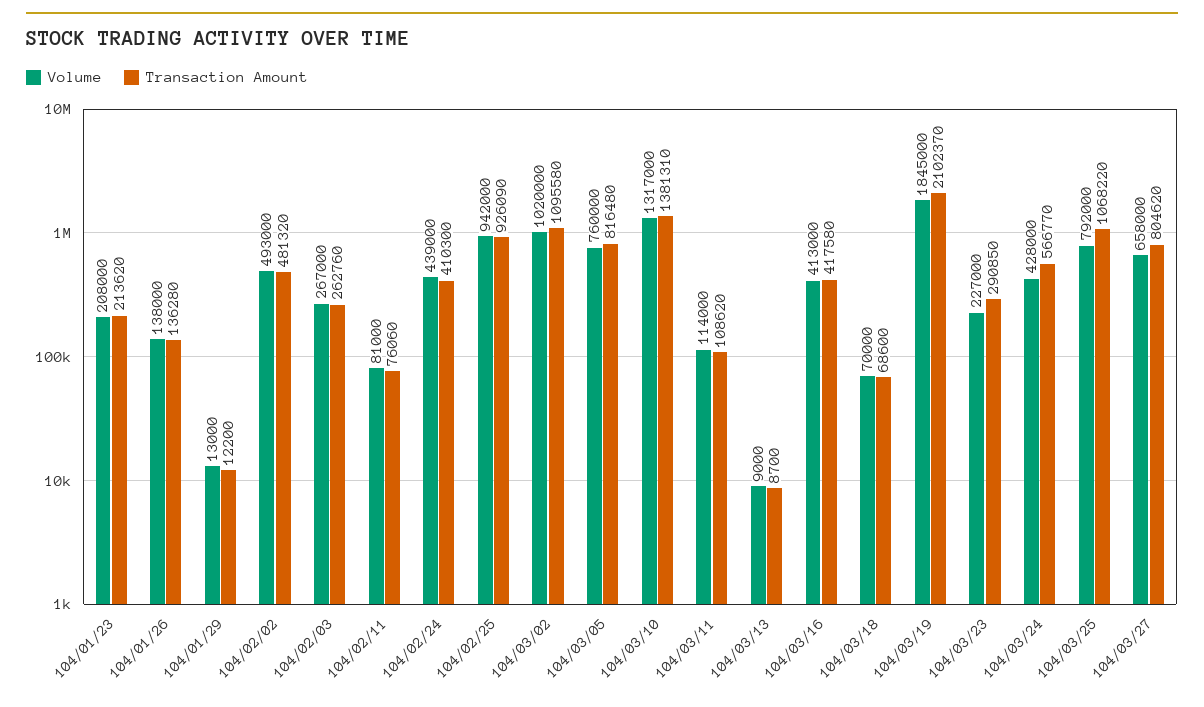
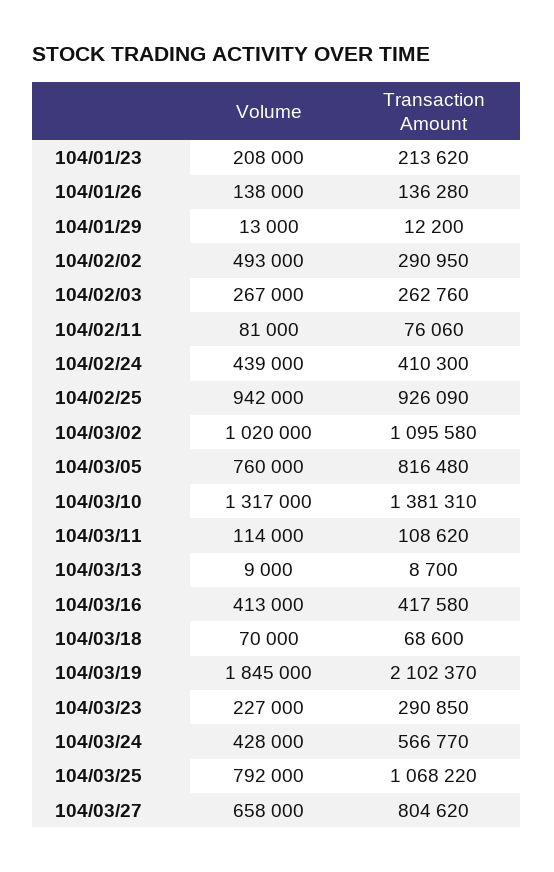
Transaction Amount, 104/02/02: 481320 -> 290950

